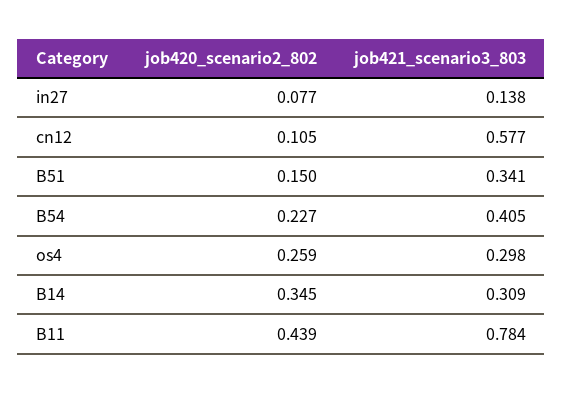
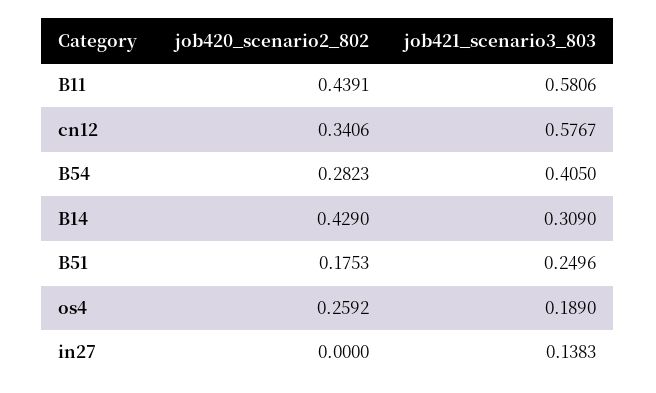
job420_scenario2_802, in27: 0.077 -> 0
job420_scenario2_802, cn12: 0.105 -> 0.3406
job420_scenario2_802, B51: 0.15 -> 0.1753
job421_scenario3_803, B51: 0.341 -> 0.2496
job420_scenario2_802, B54: 0.227 -> 0.2823
job421_scenario3_803, os4: 0.298 -> 0.189
job420_scenario2_802, B14: 0.345 -> 0.429
job421_scenario3_803, B11: 0.784 -> 0.5806

